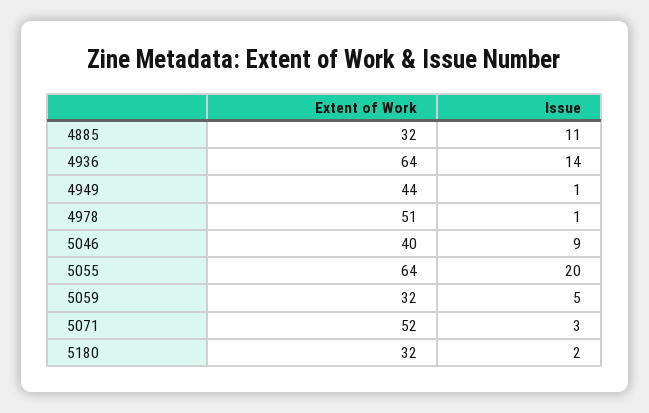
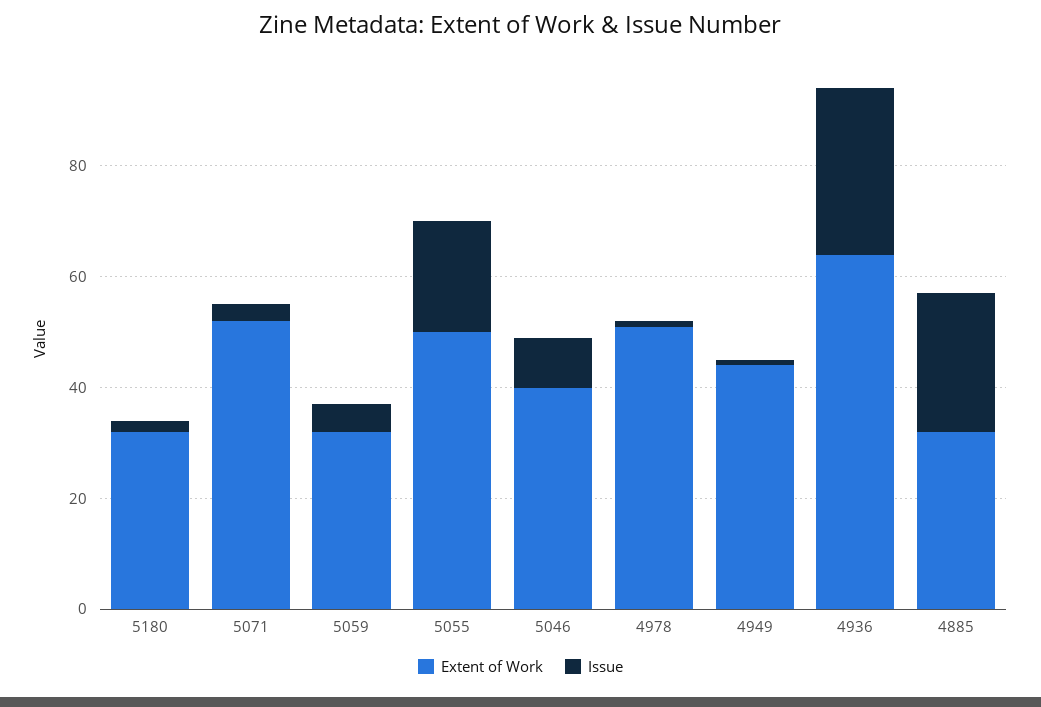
Issue, 4885: 11 -> 25
Issue, 4936: 14 -> 30
Extent of Work, 5055: 64 -> 50

